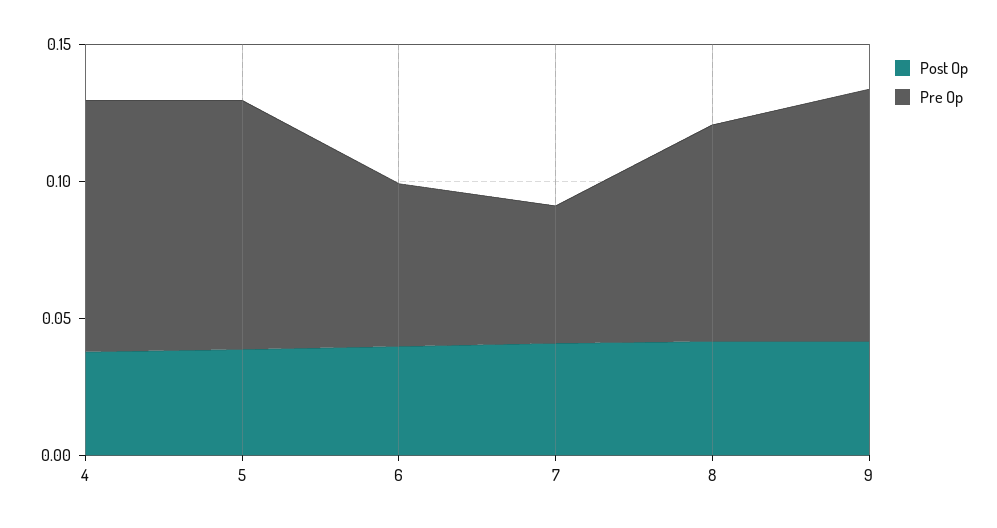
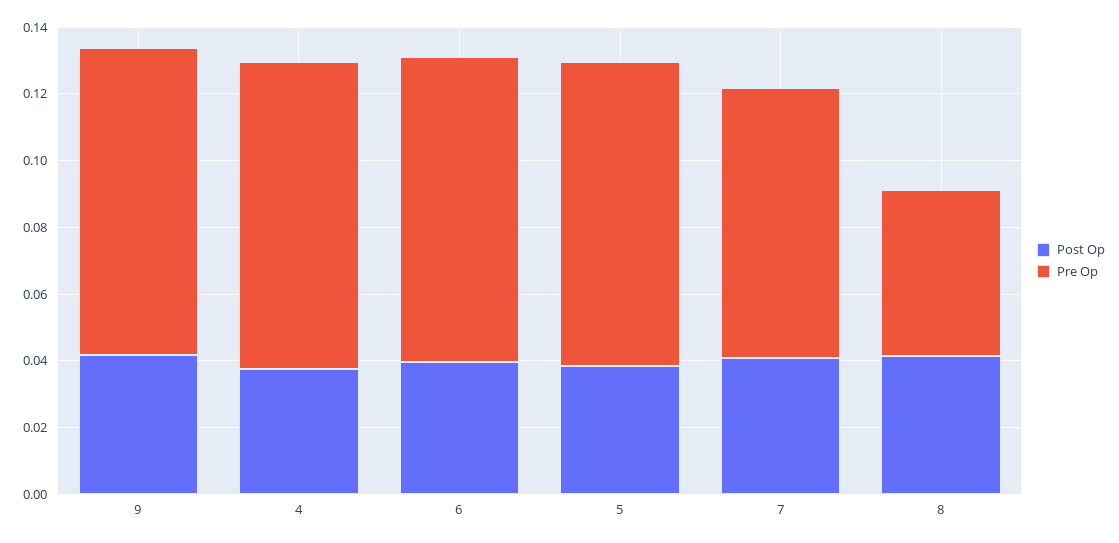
Pre Op, 6: 0.06 -> 0.09
Pre Op, 7: 0.05 -> 0.08
Pre Op, 8: 0.08 -> 0.05

